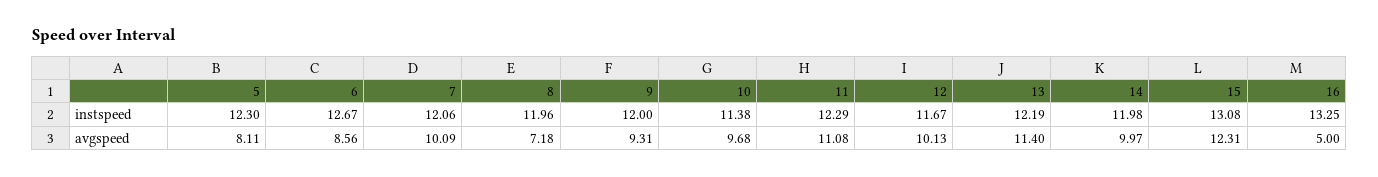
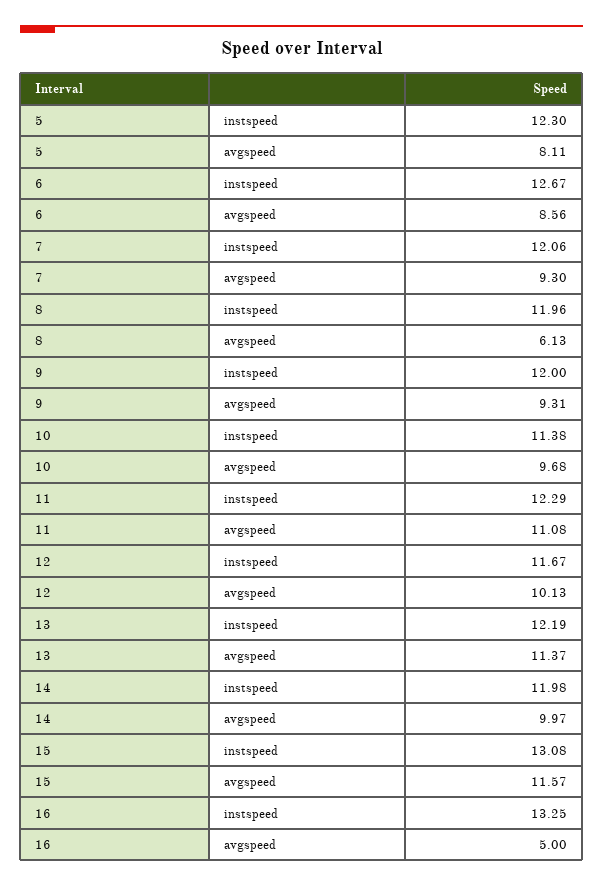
7, avgspeed: 10.09 -> 9.3
8, avgspeed: 7.18 -> 6.13
13, avgspeed: 11.4 -> 11.37
15, avgspeed: 12.31 -> 11.57

